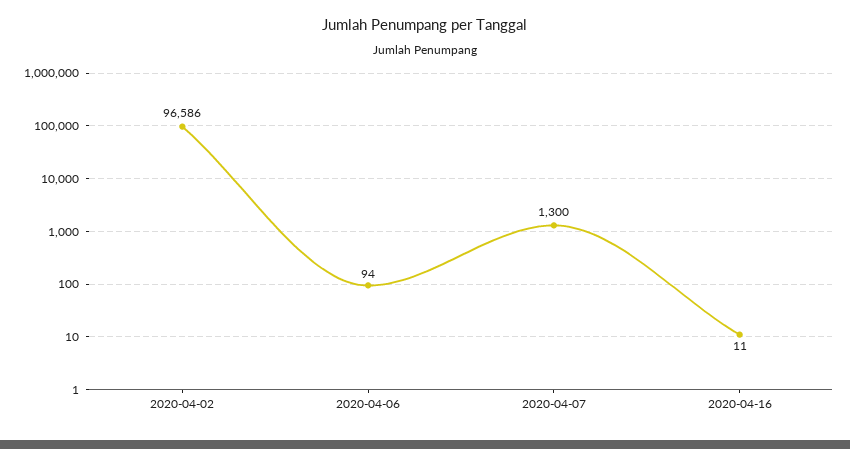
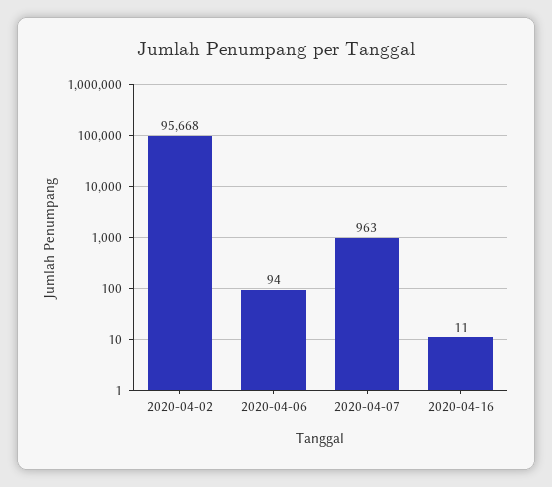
2020-04-02: 96586 -> 95668
2020-04-07: 1300 -> 963

